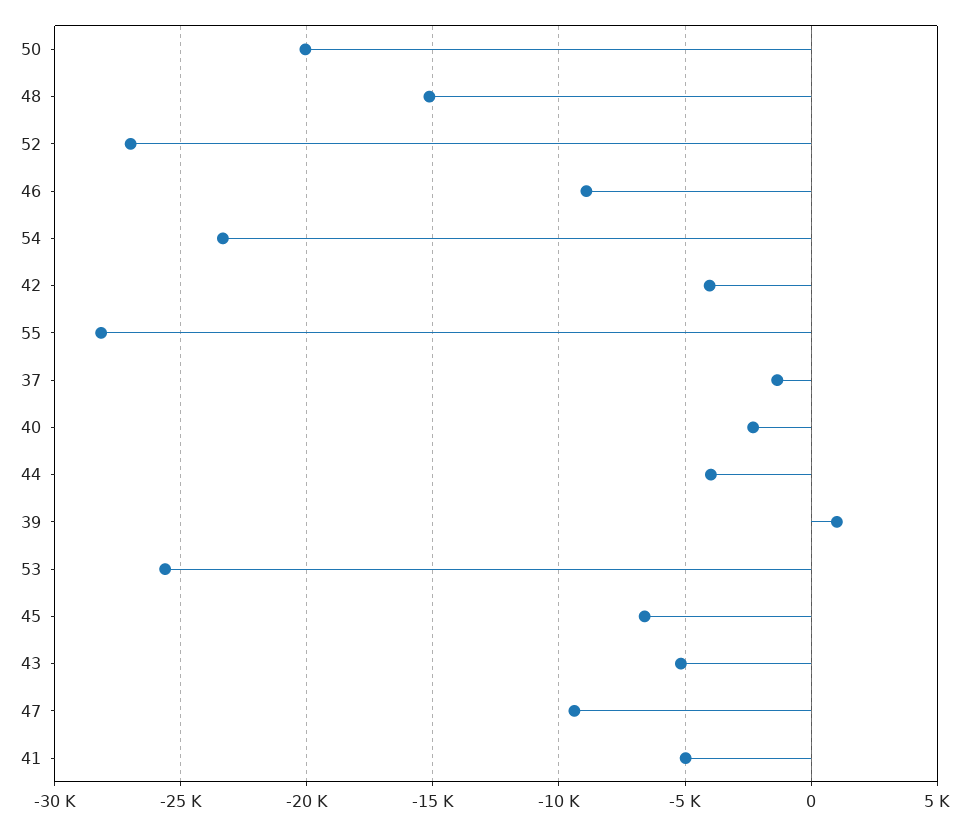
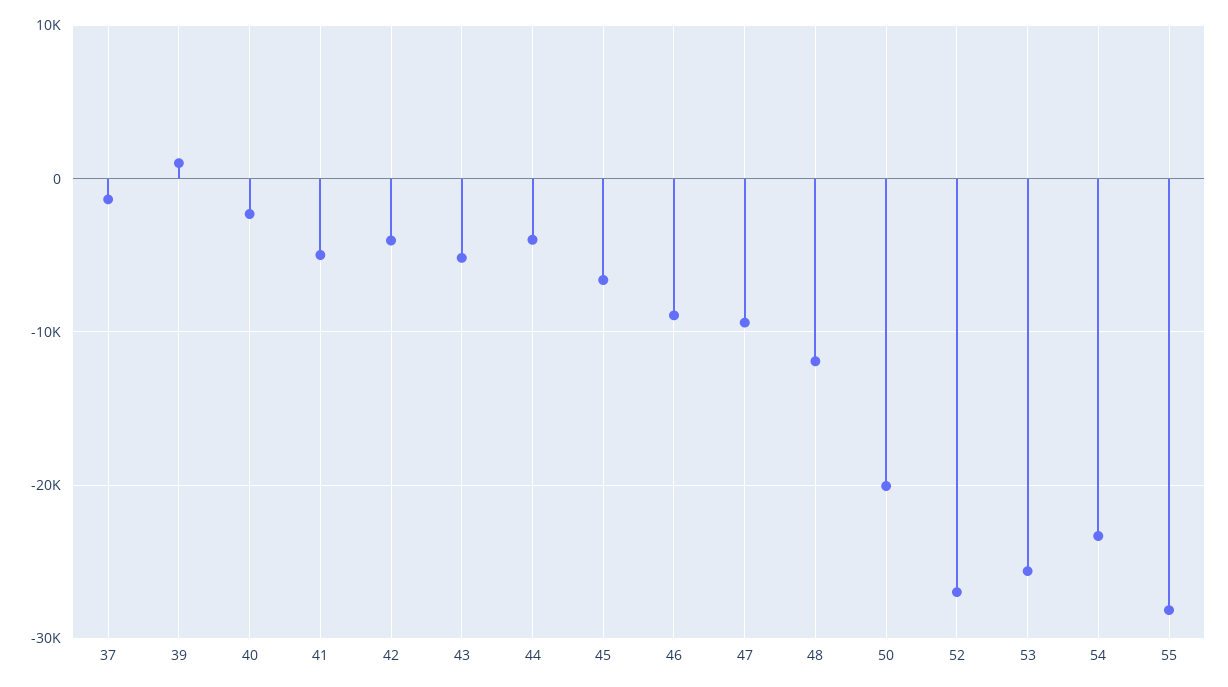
48: -15000 -> -12000

